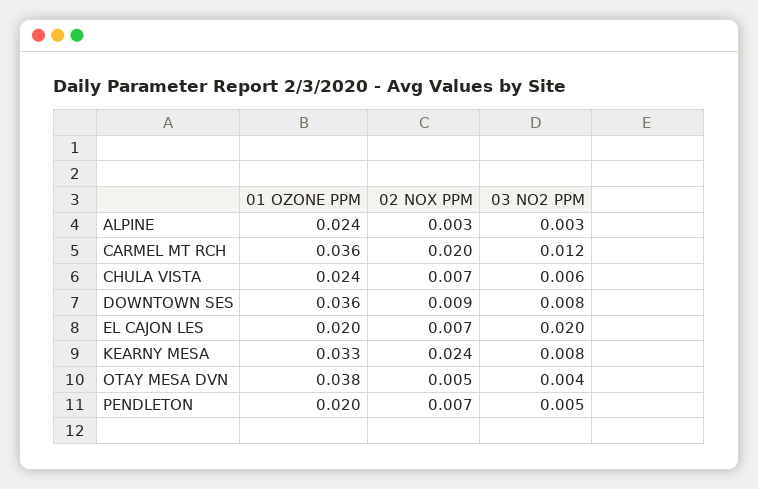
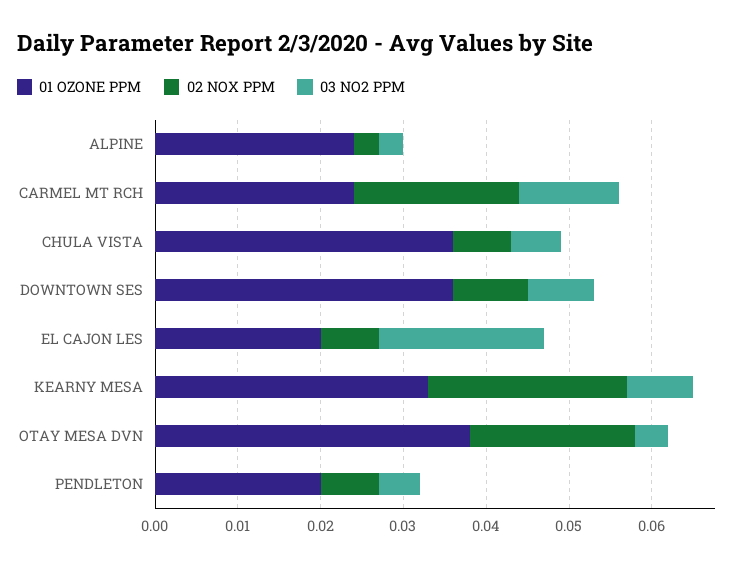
01 OZONE PPM, CARMEL MT RCH: 0.036 -> 0.024
01 OZONE PPM, CHULA VISTA: 0.024 -> 0.036
02 NOX PPM, OTAY MESA DVN: 0.005 -> 0.02

